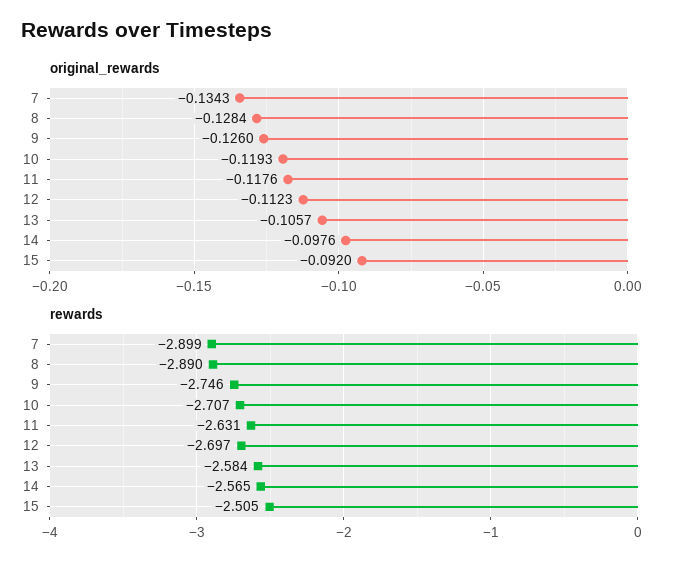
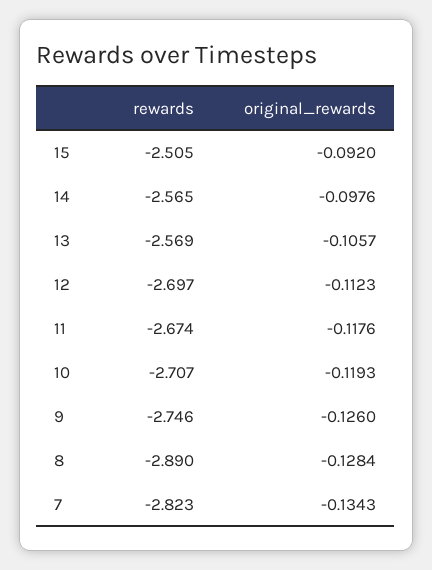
rewards, 7: -2.899 -> -2.823
rewards, 11: -2.631 -> -2.674
rewards, 13: -2.584 -> -2.569

